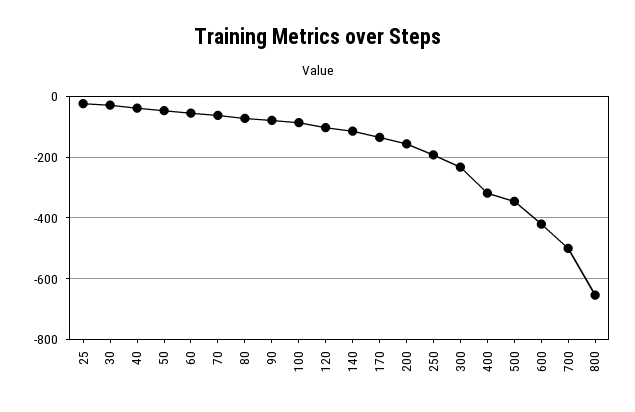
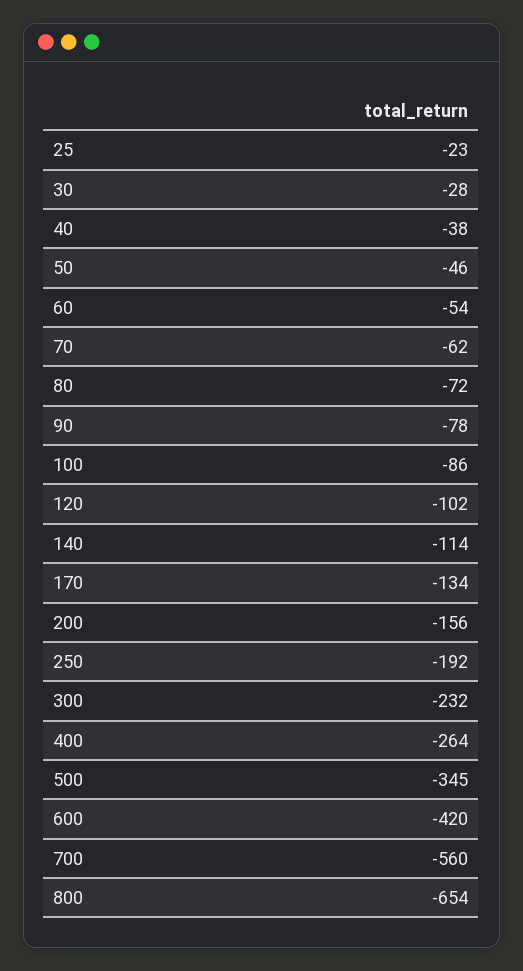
400: -320 -> -264
700: -500 -> -560

